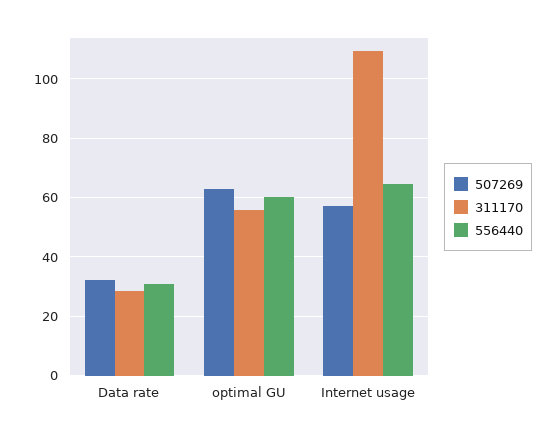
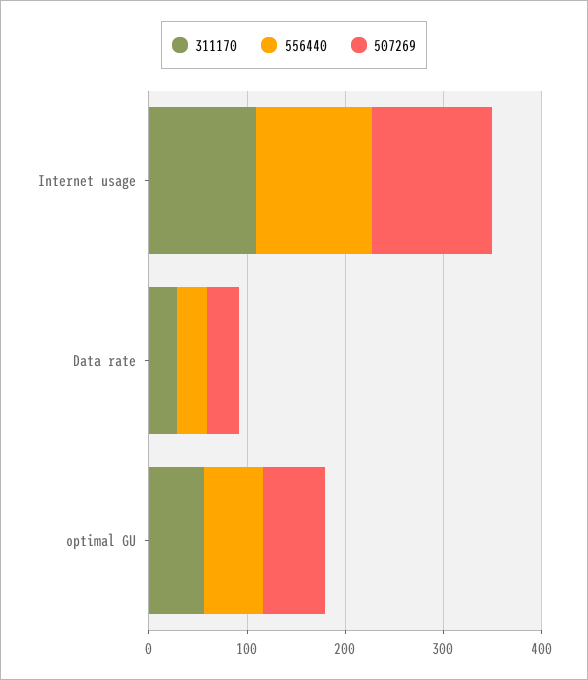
507269, Internet usage: 57.5 -> 120
556440, Internet usage: 65 -> 120

